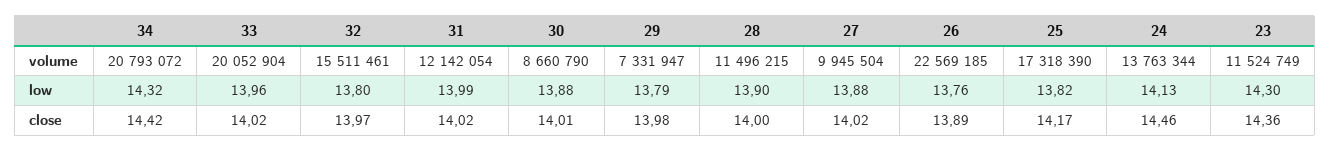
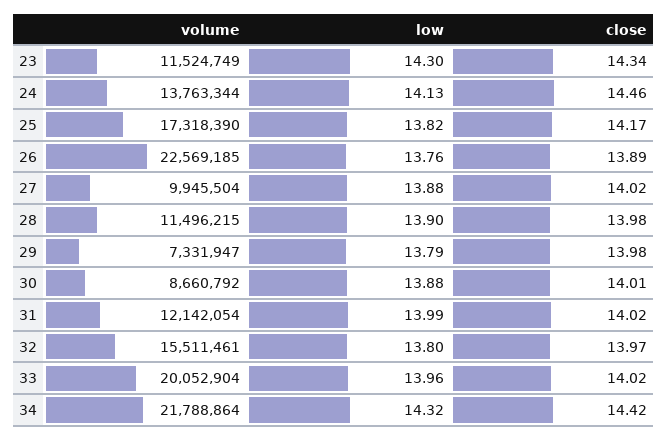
34, volume: 20793072 -> 21788864
30, volume: 8660790 -> 8660792
28, close: 14 -> 13.98
23, close: 14.36 -> 14.34

